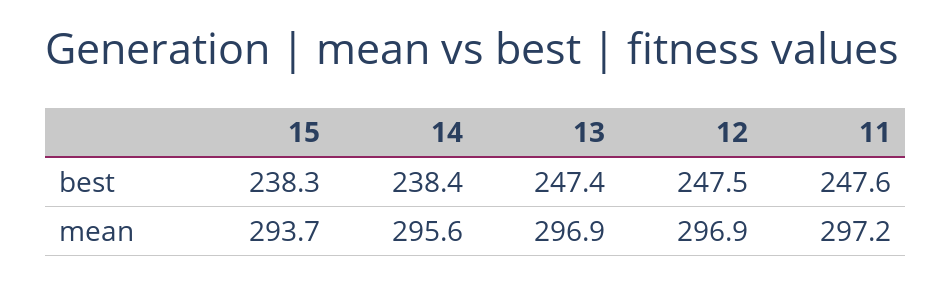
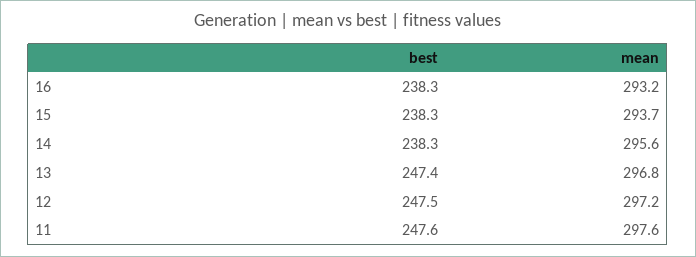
14, best: 238.4 -> 238.3
13, mean: 296.9 -> 296.8
12, mean: 296.9 -> 297.2
11, mean: 297.2 -> 297.6
16, best: none -> 238.3
16, mean: none -> 293.2

